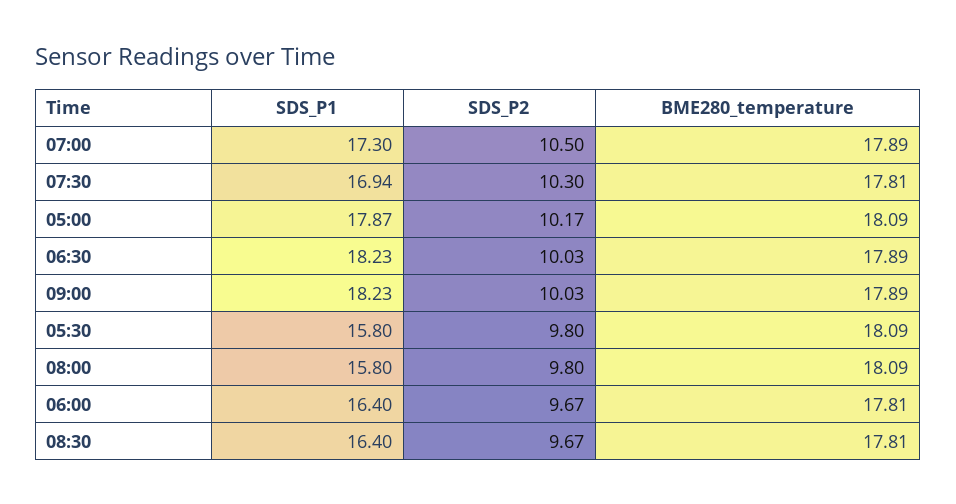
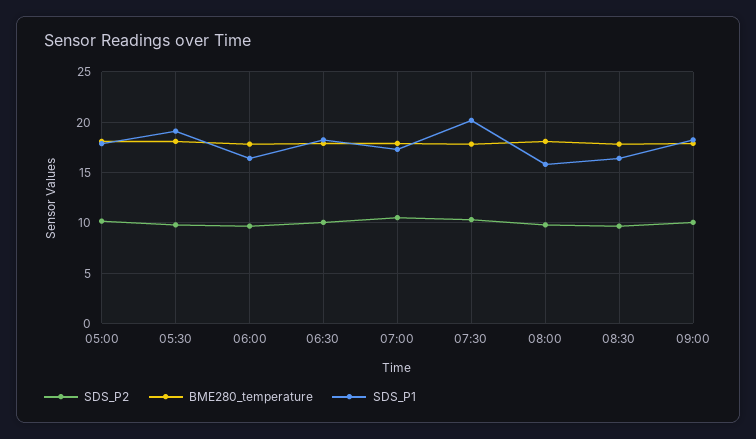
SDS_P1, 07:30: 16.94 -> 20
SDS_P1, 05:30: 15.8 -> 19

